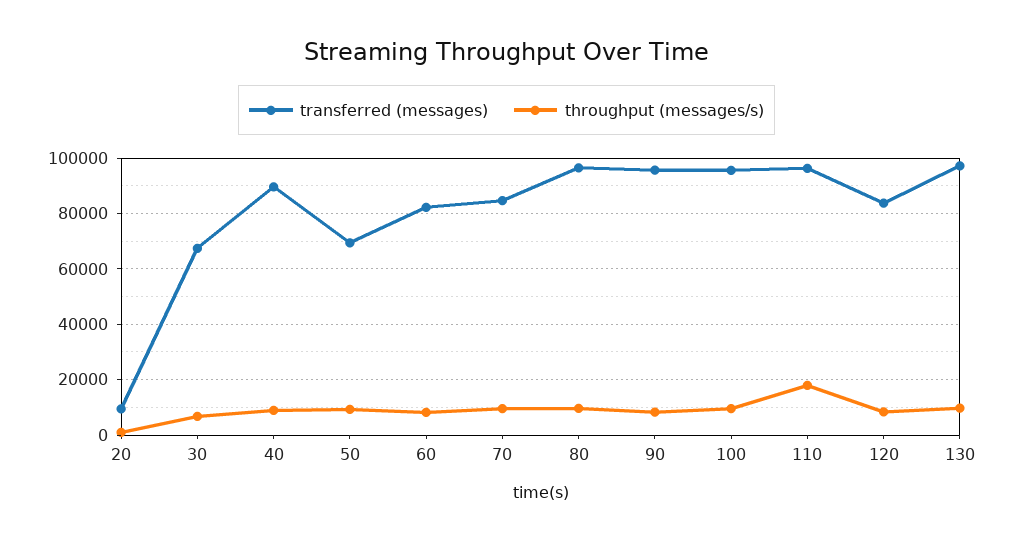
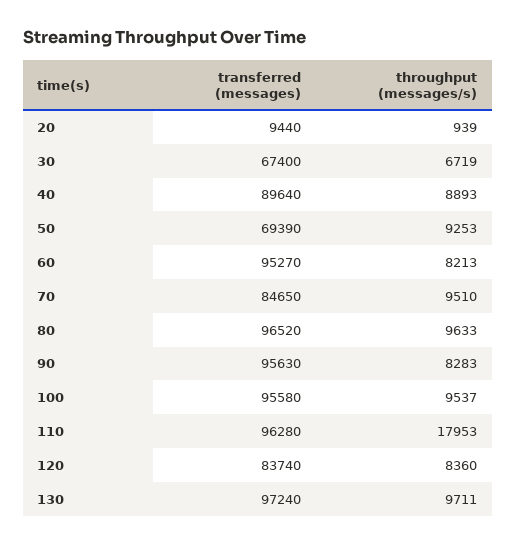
transferred (messages), 60: 82500 -> 95270

